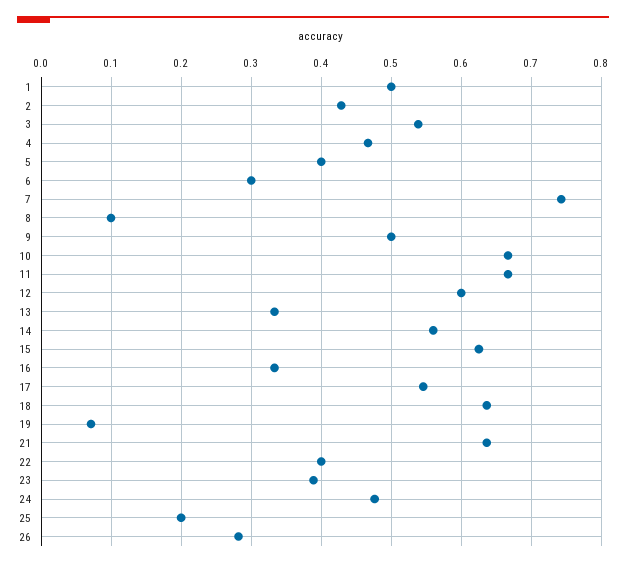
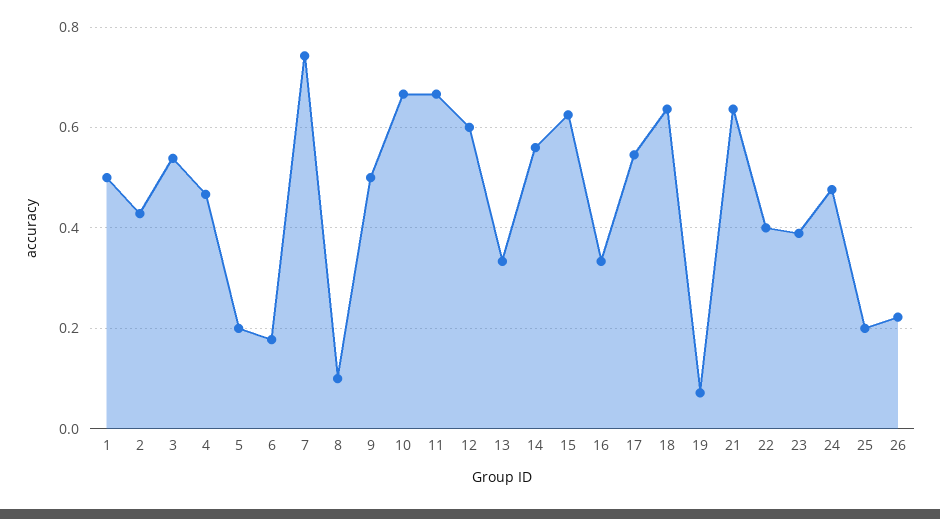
5: 0.4 -> 0.2
6: 0.3 -> 0.18
26: 0.28 -> 0.22

